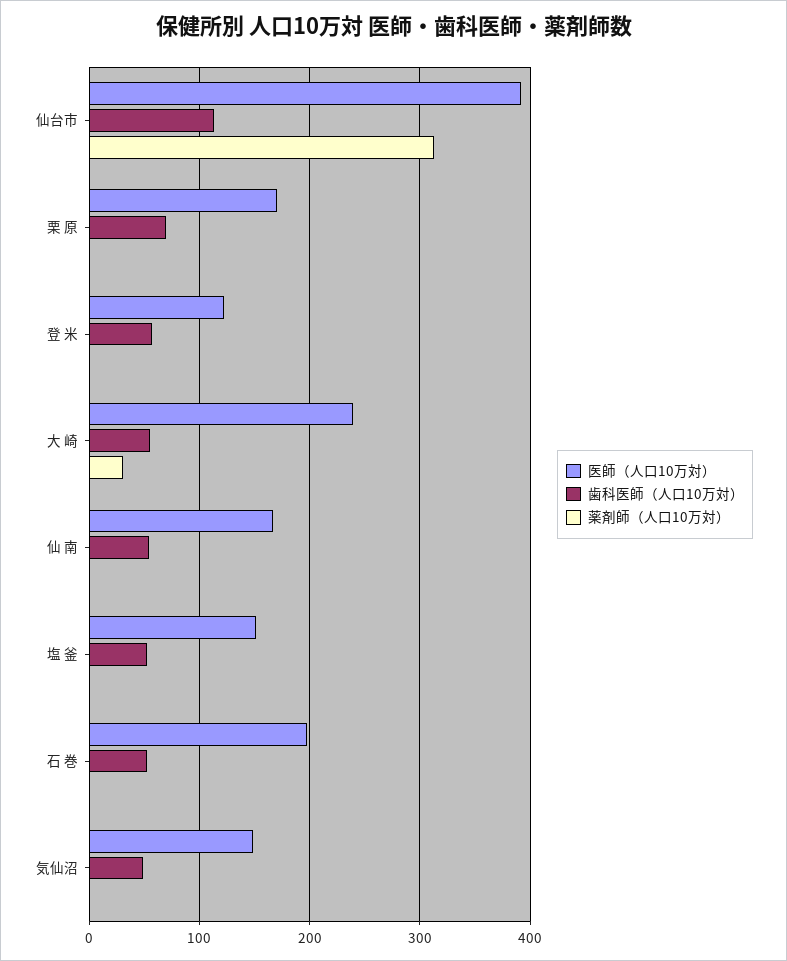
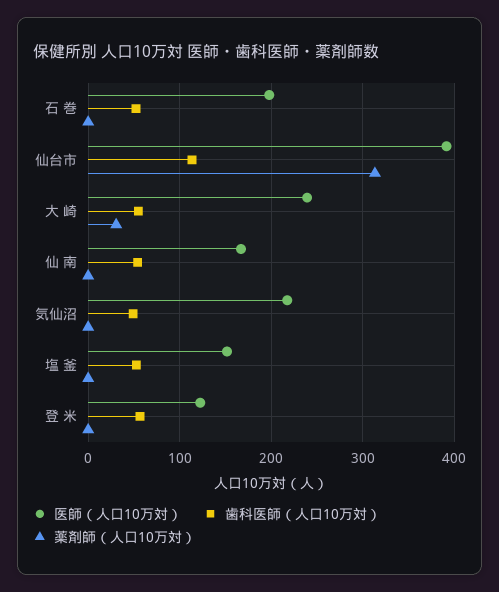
医師（人口10万対）, 栗 原: 170 -> none
歯科医師（人口10万対）, 栗 原: 70 -> none
薬剤師（人口10万対）, 栗 原: 0 -> none
医師（人口10万対）, 気仙沼: 150 -> 220

